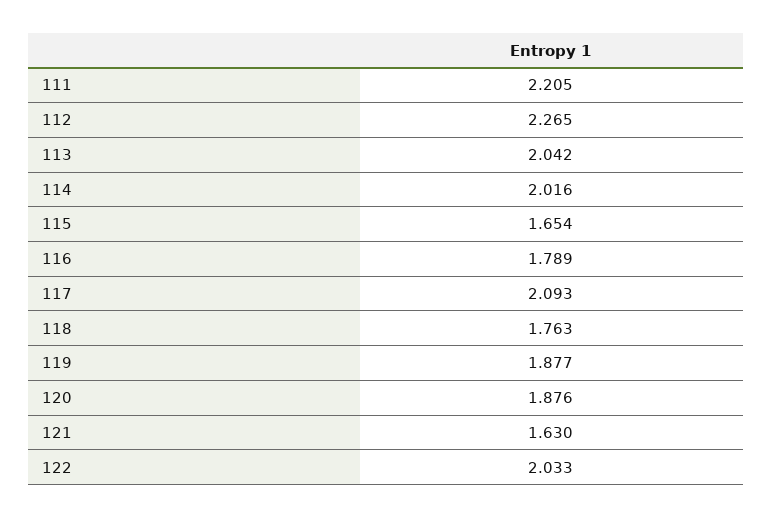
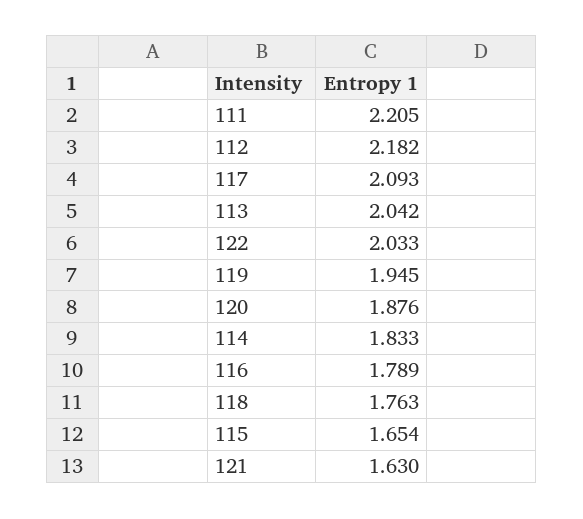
112: 2.265 -> 2.182
114: 2.016 -> 1.833
119: 1.877 -> 1.945

